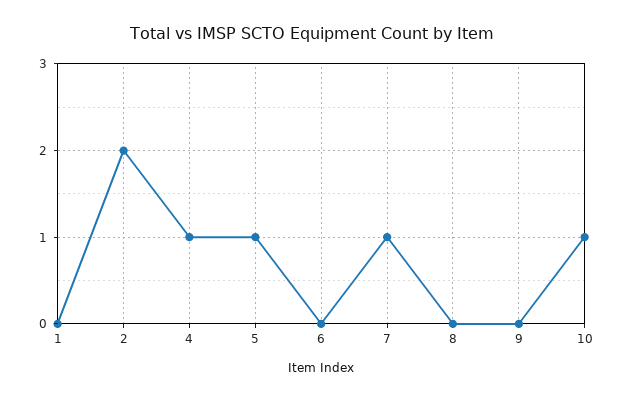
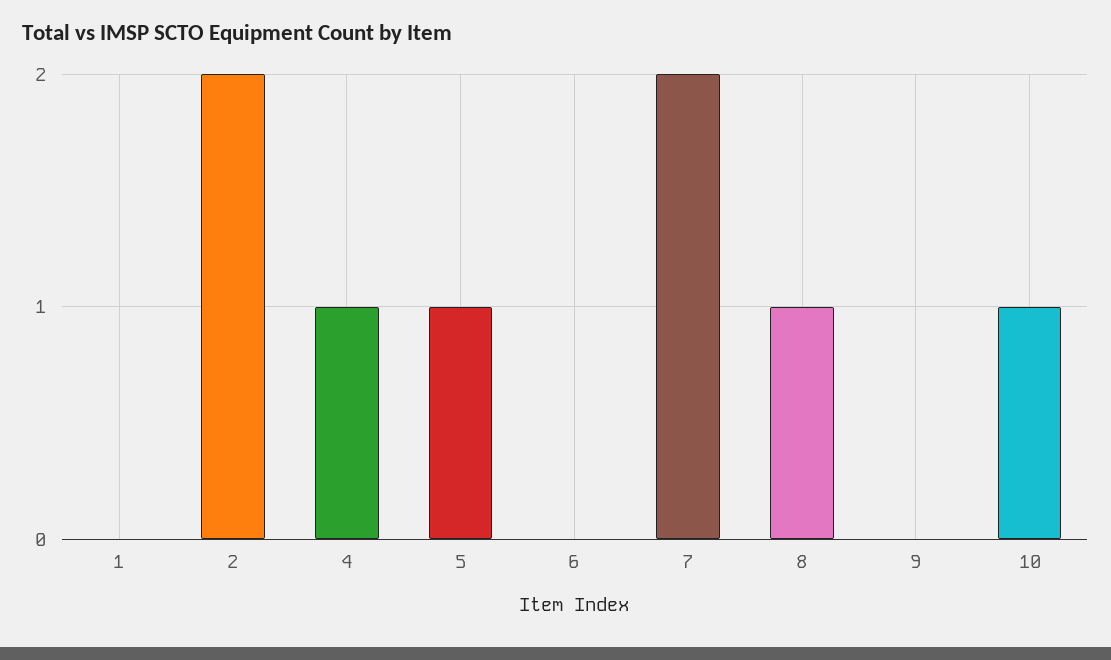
7: 1 -> 2
8: 0 -> 1

